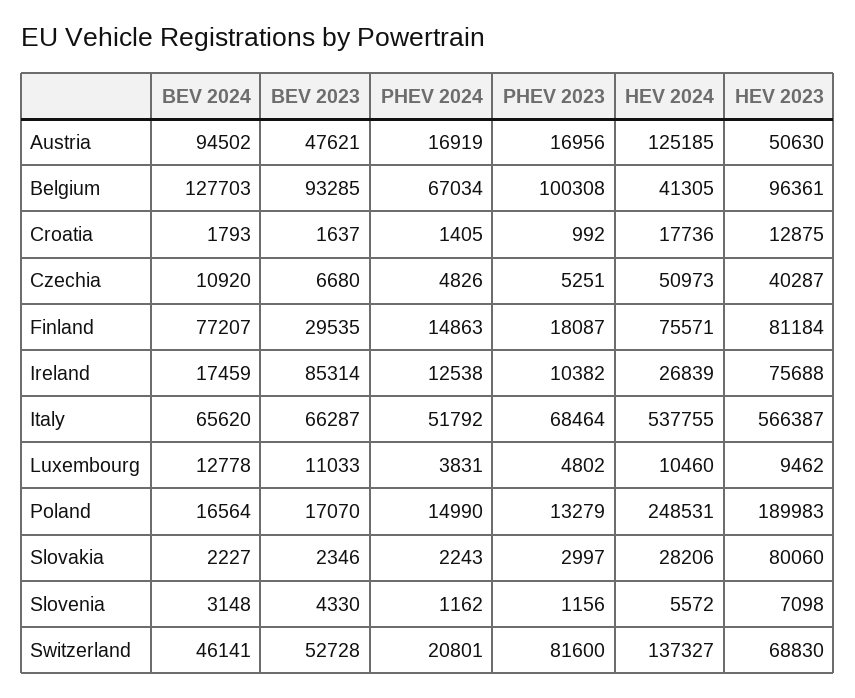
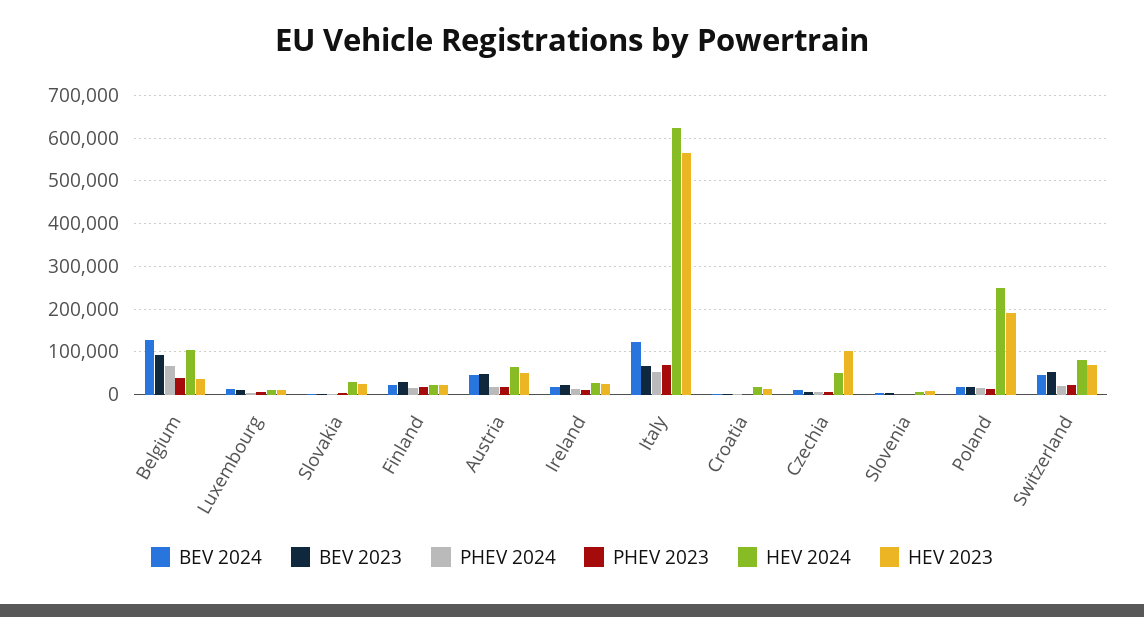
BEV 2024, Austria: 94502 -> 40000
HEV 2024, Austria: 125185 -> 60000
PHEV 2023, Belgium: 100308 -> 40000
HEV 2024, Belgium: 41305 -> 100000
HEV 2023, Belgium: 96361 -> 40000
HEV 2023, Czechia: 40287 -> 100000
BEV 2024, Finland: 77207 -> 20000
HEV 2024, Finland: 75571 -> 20000
HEV 2023, Finland: 81184 -> 20000
BEV 2023, Ireland: 85314 -> 20000
HEV 2023, Ireland: 75688 -> 20000
BEV 2024, Italy: 65620 -> 120000
HEV 2024, Italy: 537755 -> 620000
HEV 2023, Slovakia: 80060 -> 20000
PHEV 2023, Switzerland: 81600 -> 20000
HEV 2024, Switzerland: 137327 -> 80000

